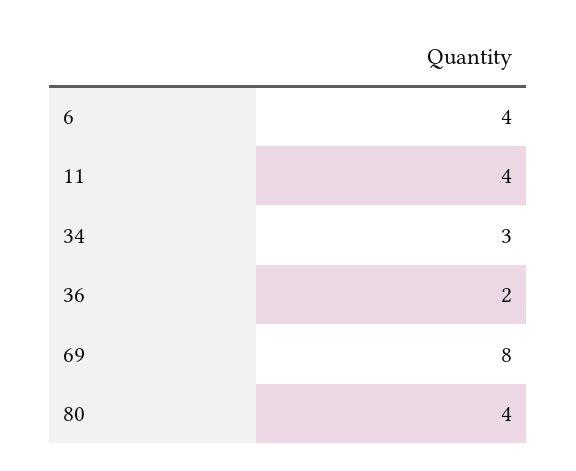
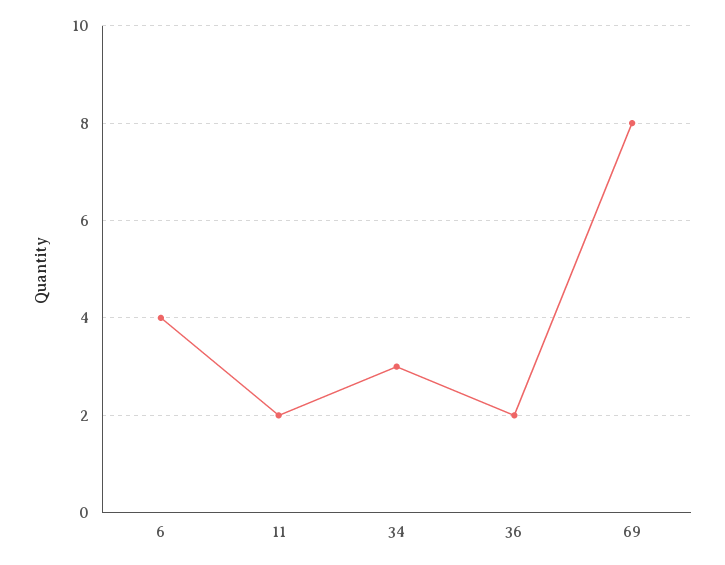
11: 4 -> 2
80: 4 -> none

